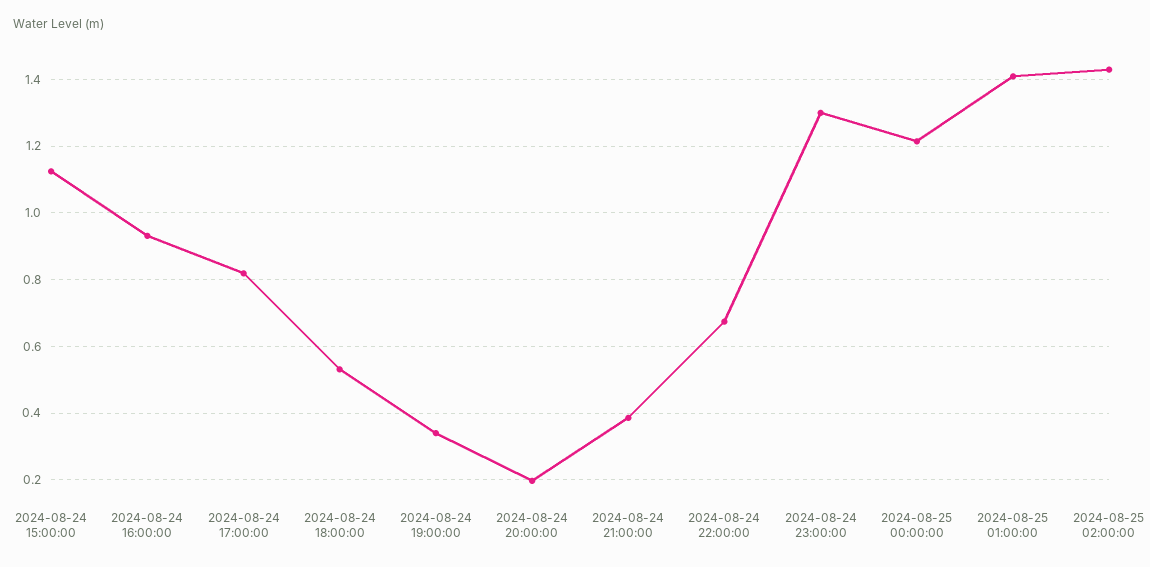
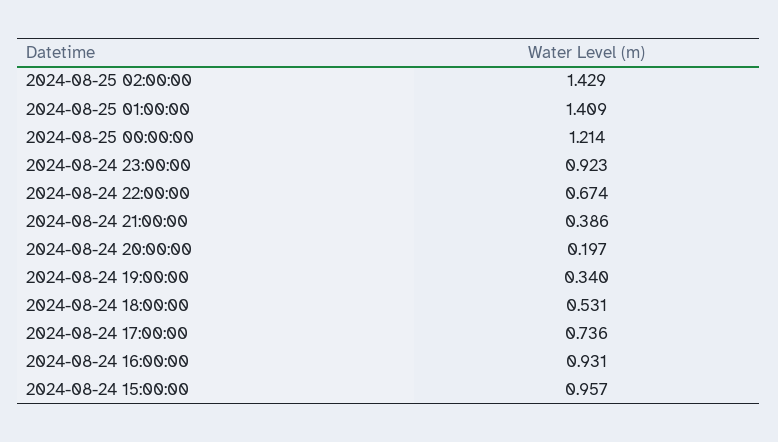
2024-08-24 15:00:00: 1.12 -> 0.957
2024-08-24 17:00:00: 0.82 -> 0.736
2024-08-24 23:00:00: 1.3 -> 0.923

